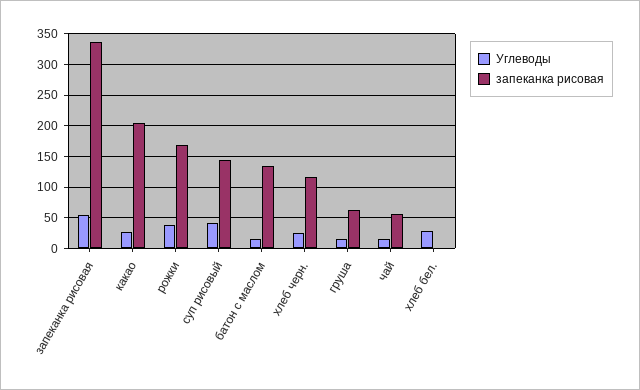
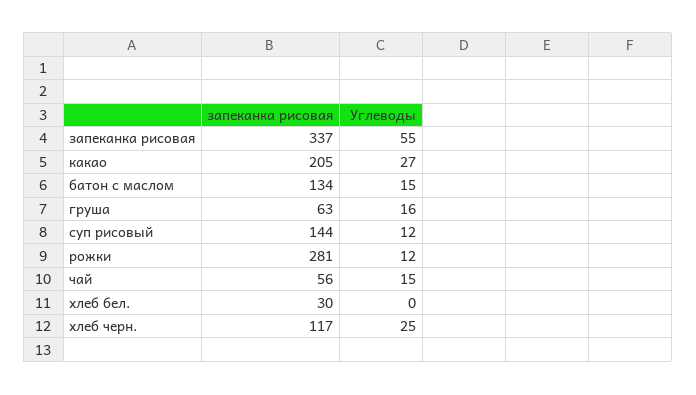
Углеводы, рожки: 40 -> 12
запеканка рисовая, рожки: 170 -> 281
Углеводы, суп рисовый: 40 -> 12
Углеводы, хлеб бел.: 30 -> 0
запеканка рисовая, хлеб бел.: 0 -> 30

